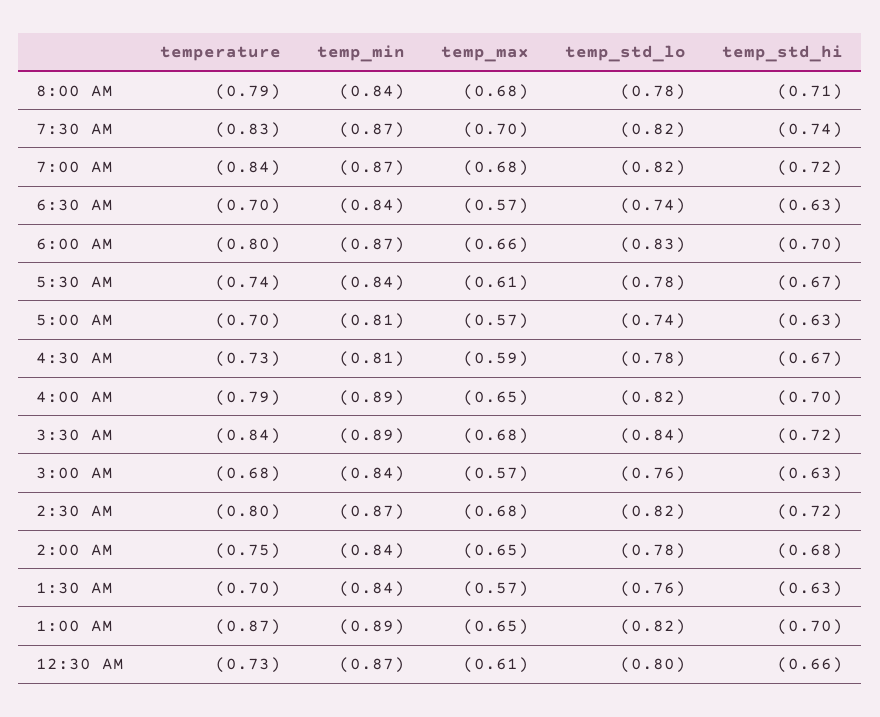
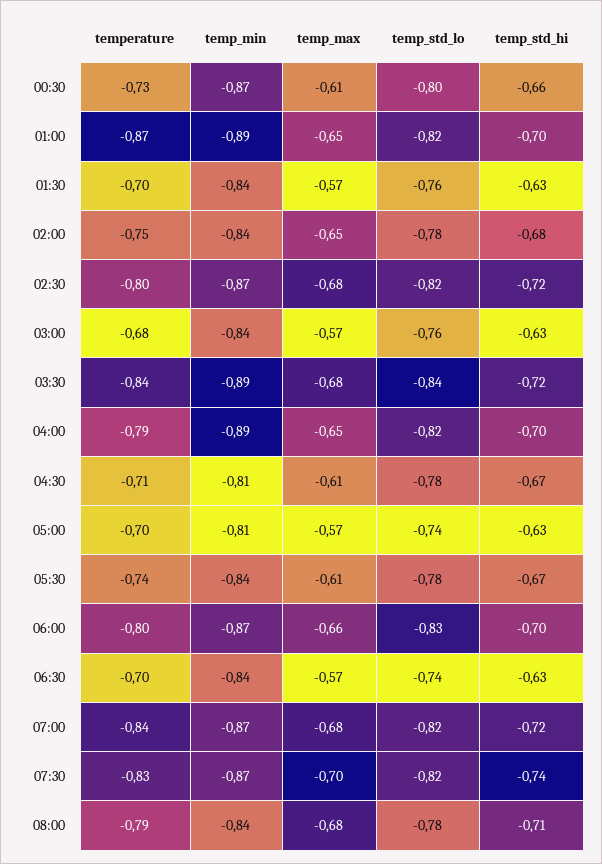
temperature, 4:30 AM: -0.73 -> -0.71
temp_max, 4:30 AM: -0.59 -> -0.61

